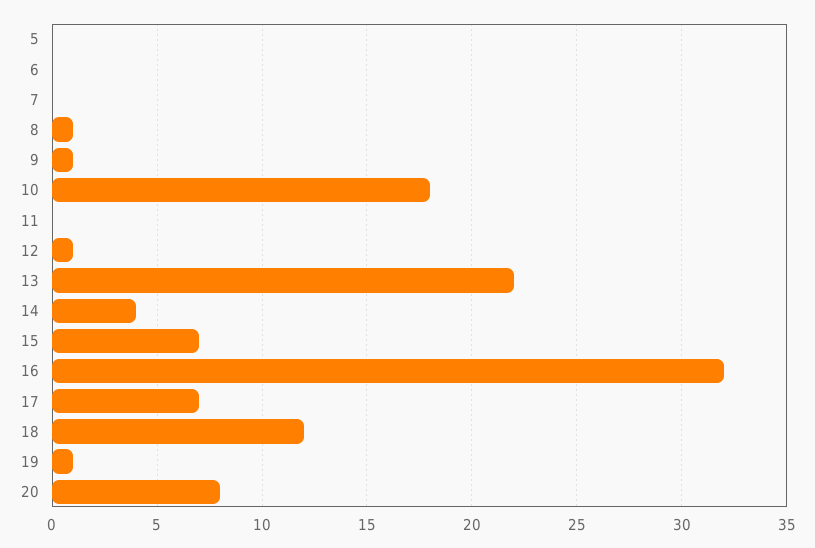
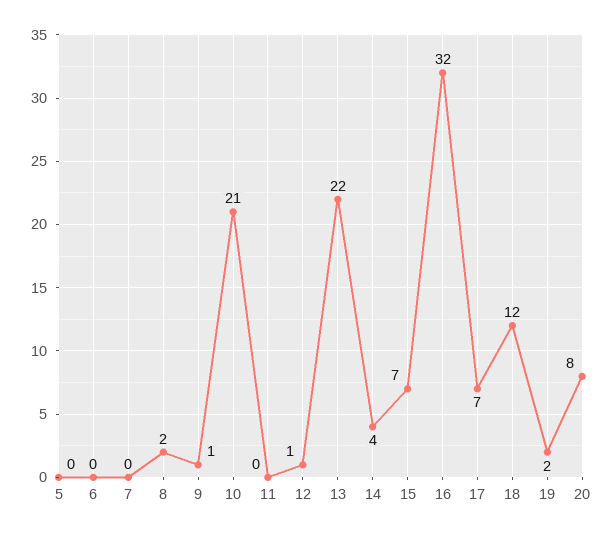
8: 1 -> 2
10: 18 -> 21
19: 1 -> 2

